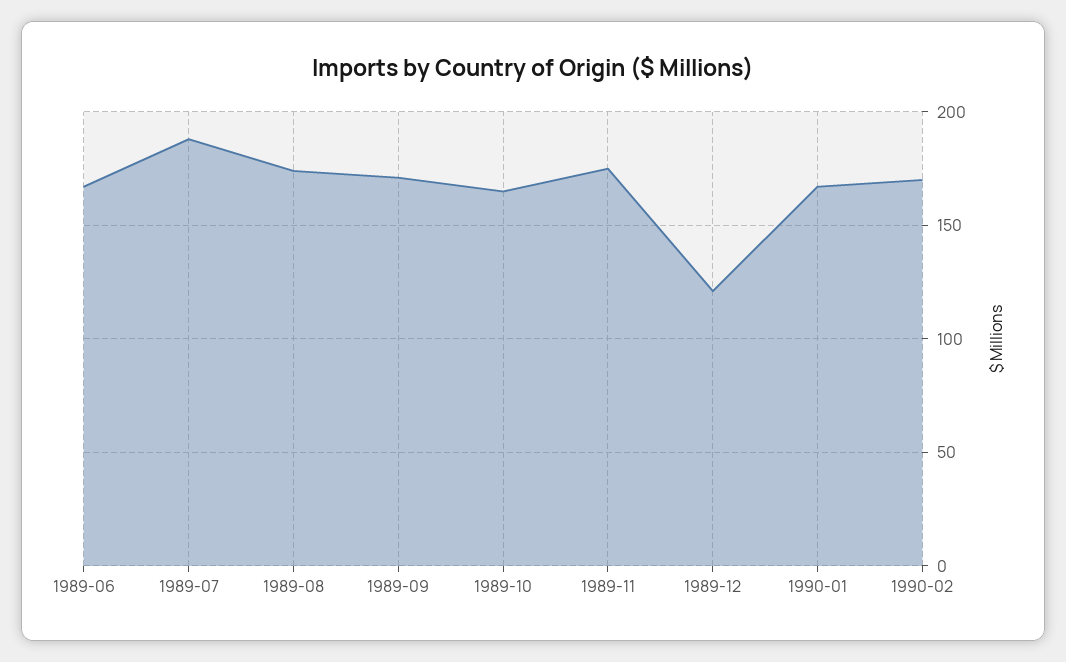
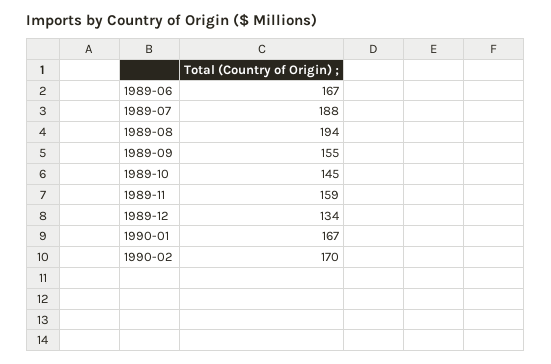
1989-08: 175 -> 194
1989-09: 170 -> 155
1989-10: 165 -> 145
1989-11: 175 -> 159
1989-12: 120 -> 134

